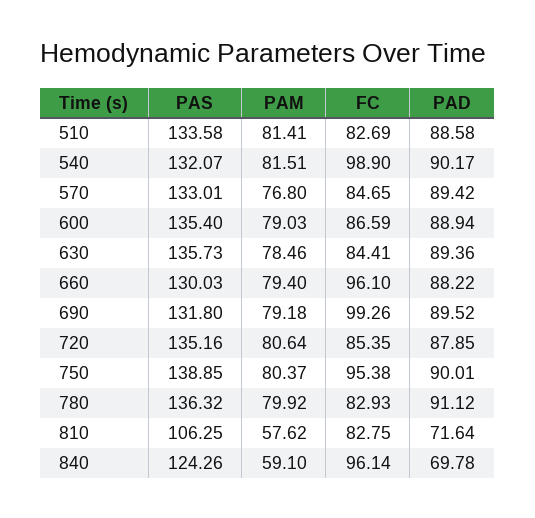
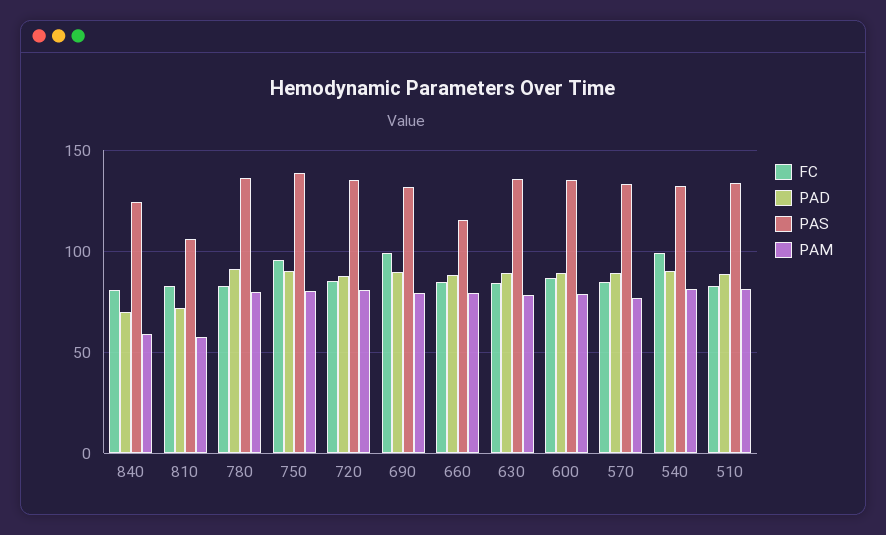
PAS, 660: 130.03 -> 115
FC, 660: 96.1 -> 85
FC, 840: 96.14 -> 80

